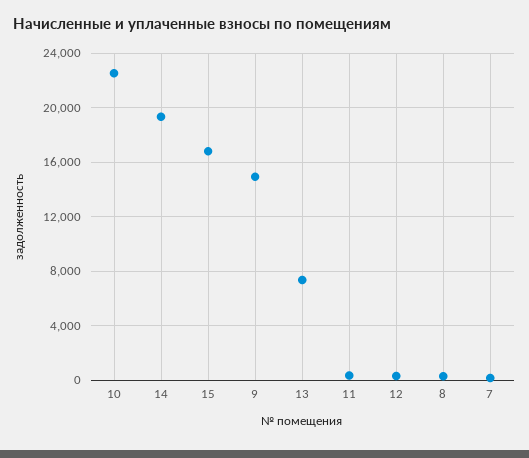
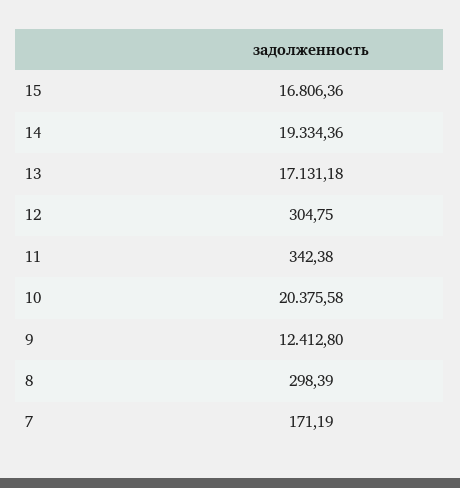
10: 22500 -> 20375.58
9: 15000 -> 12412.8
13: 7500 -> 17131.18

